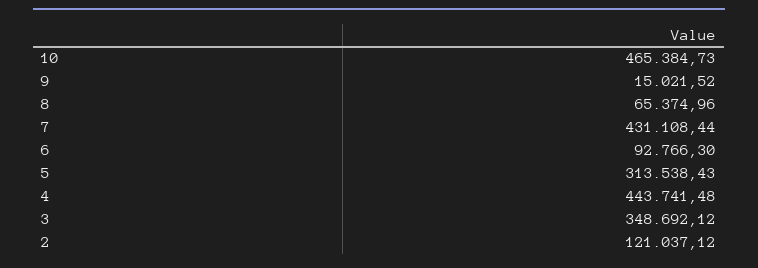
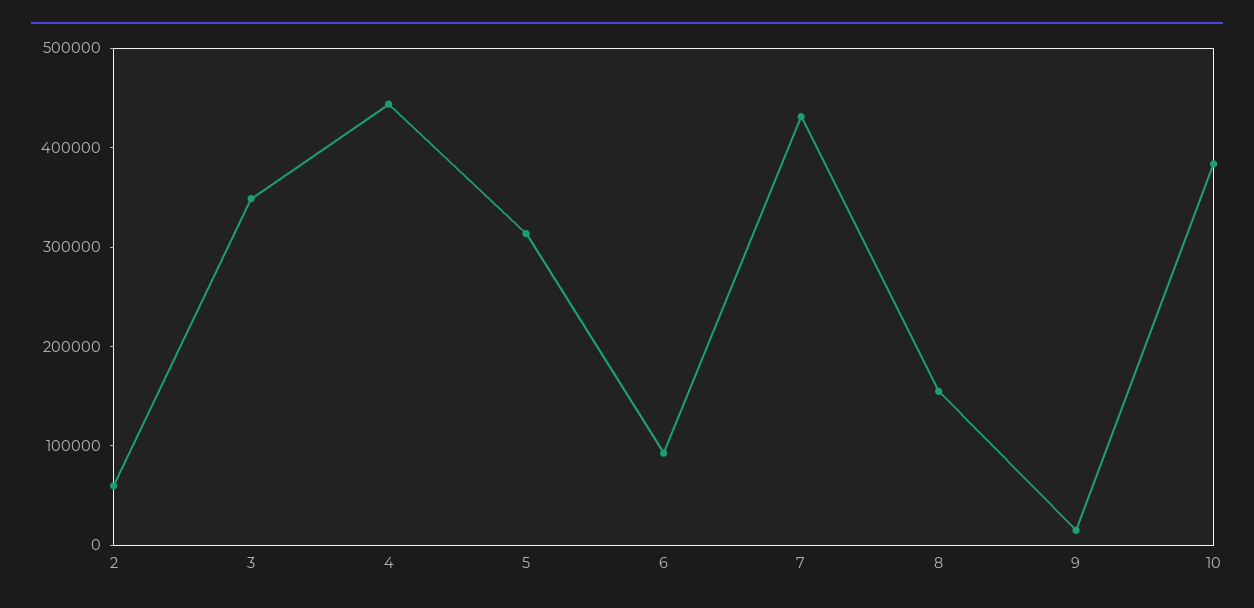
10: 465384.73 -> 380000
8: 65374.96 -> 160000
2: 121037.12 -> 60000

